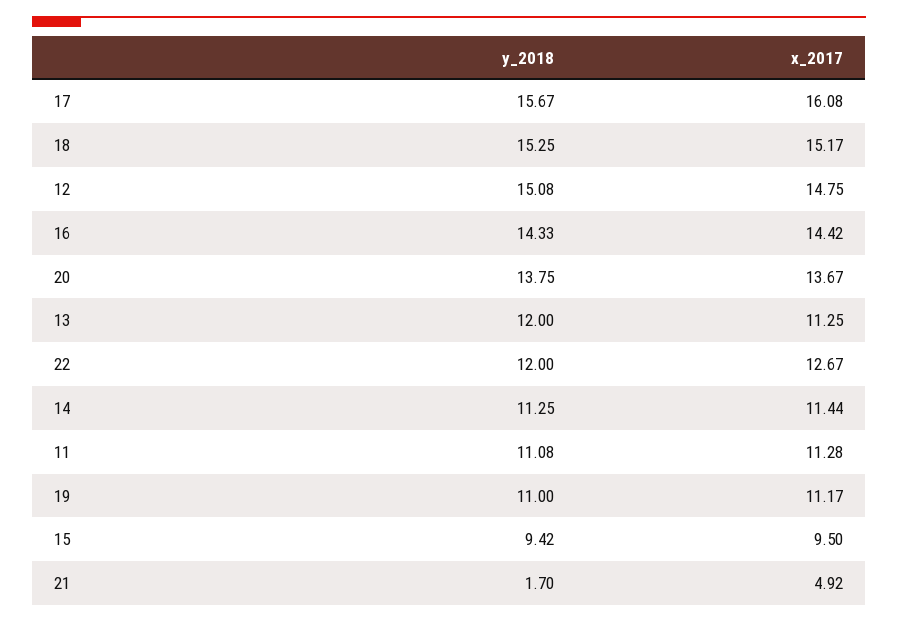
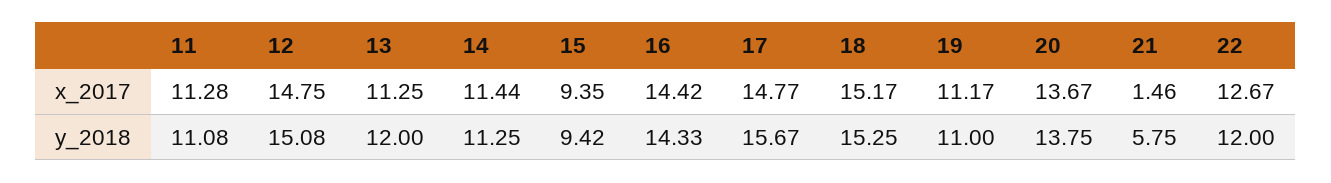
x_2017, 17: 16.08 -> 14.77
x_2017, 15: 9.5 -> 9.35
y_2018, 21: 1.7 -> 5.75
x_2017, 21: 4.92 -> 1.46

